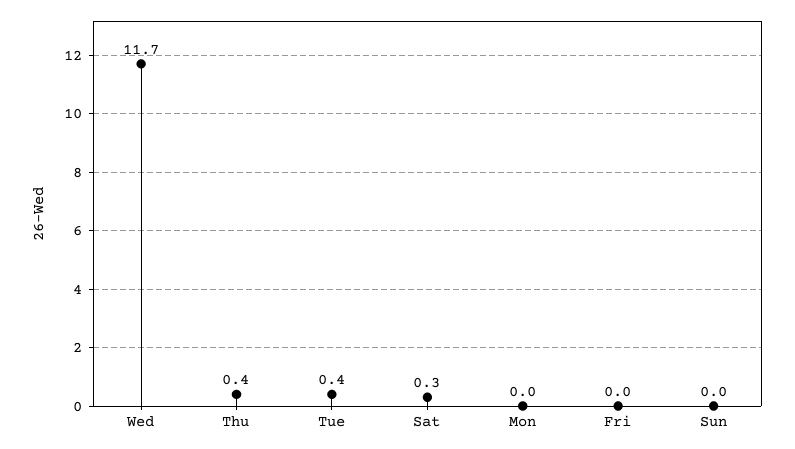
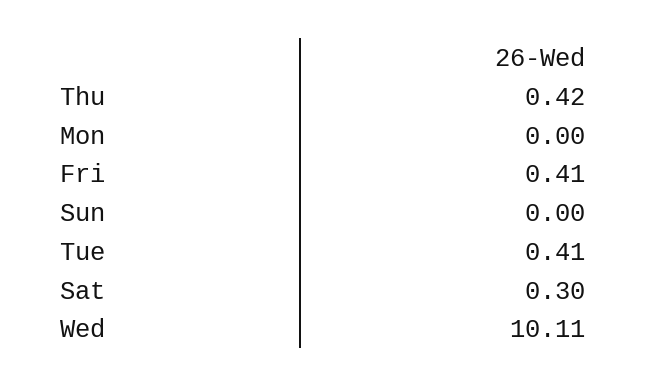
Wed: 11.7 -> 10.11
Fri: 0 -> 0.41

